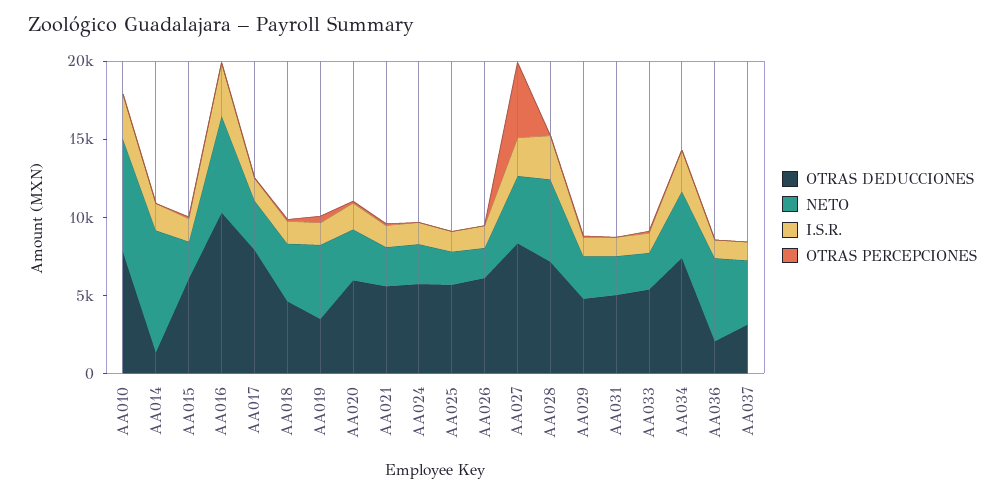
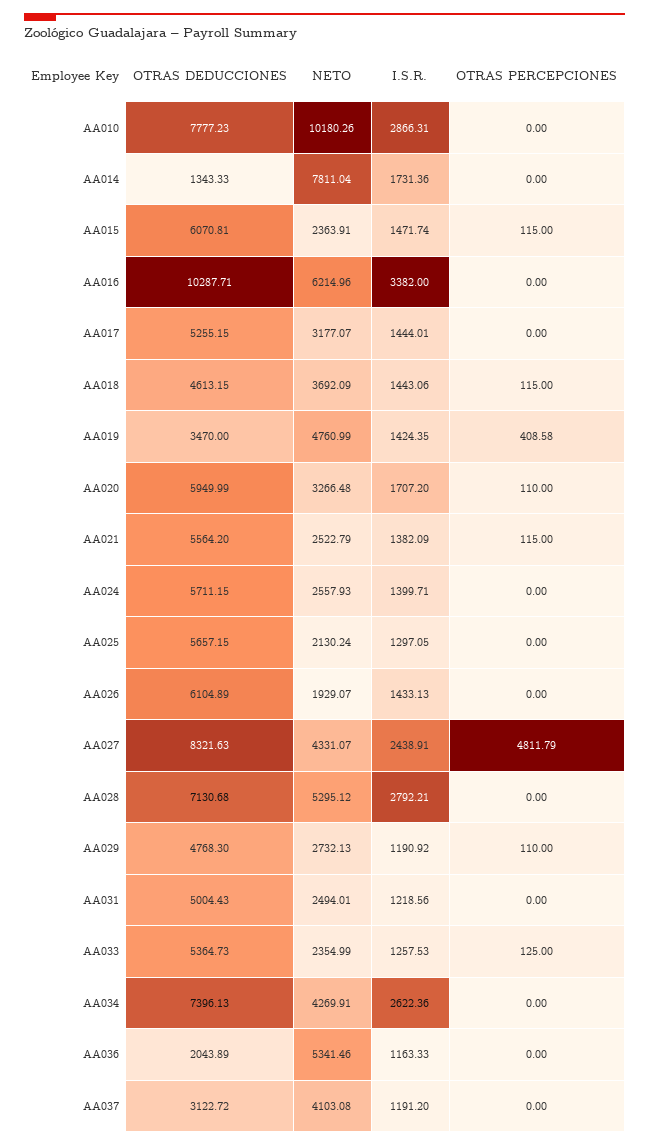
NETO, AA010: 7000 -> 10180.26
OTRAS DEDUCCIONES, AA017: 8000 -> 5255.15

